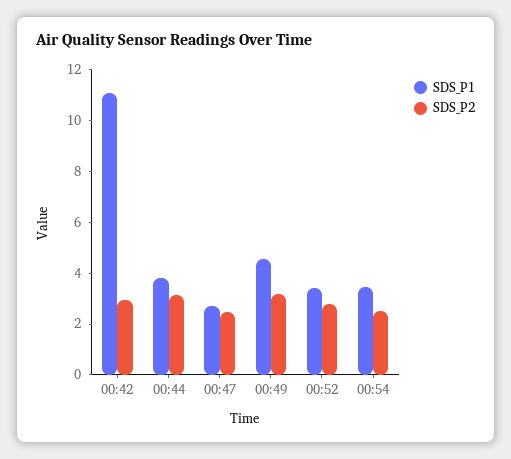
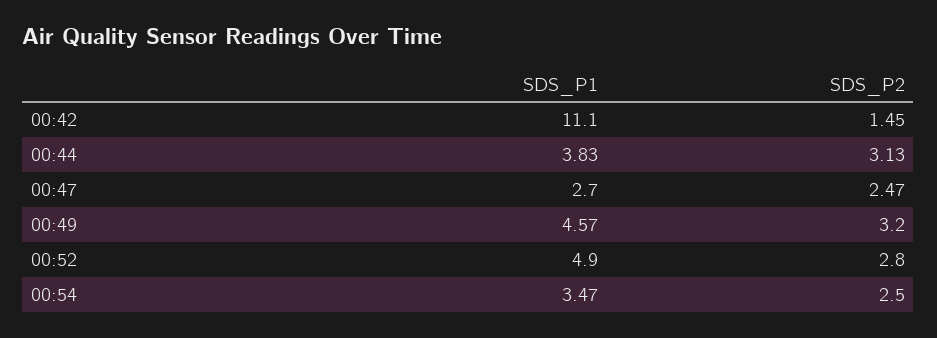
SDS_P2, 00:42: 3 -> 1.45
SDS_P1, 00:52: 3.5 -> 4.9

